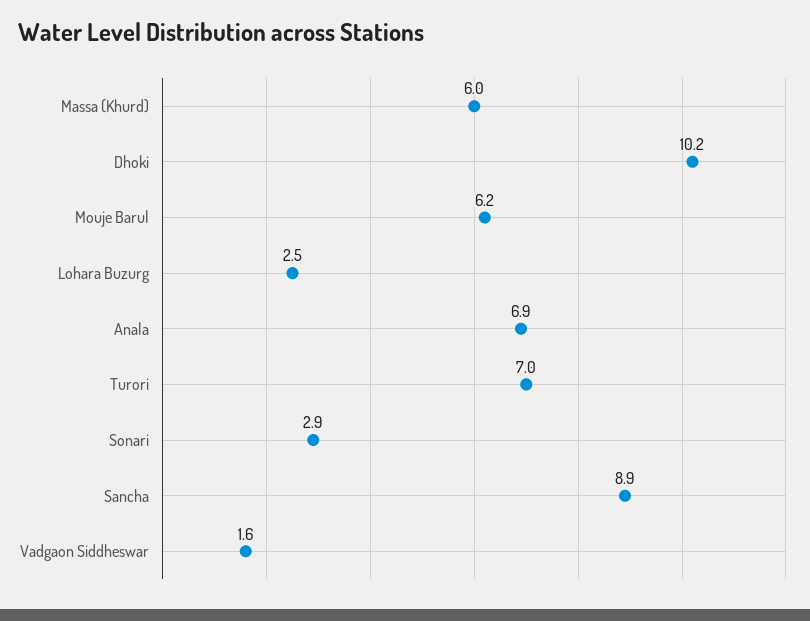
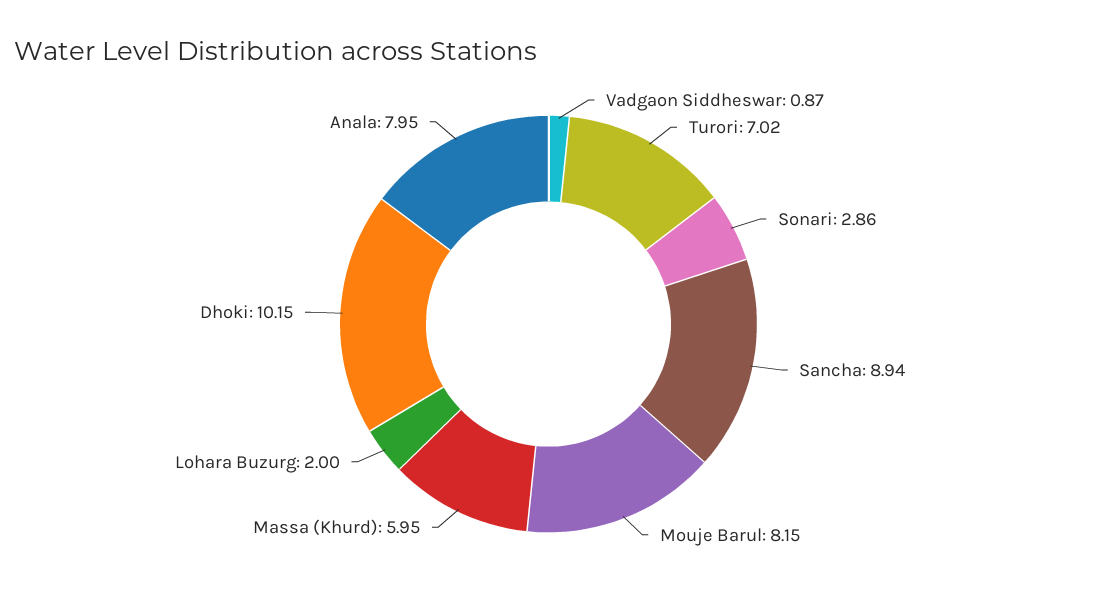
Mouje Barul: 6.2 -> 8.15
Lohara Buzurg: 2.5 -> 2
Anala: 6.9 -> 7.95
Vadgaon Siddheswar: 1.6 -> 0.87

